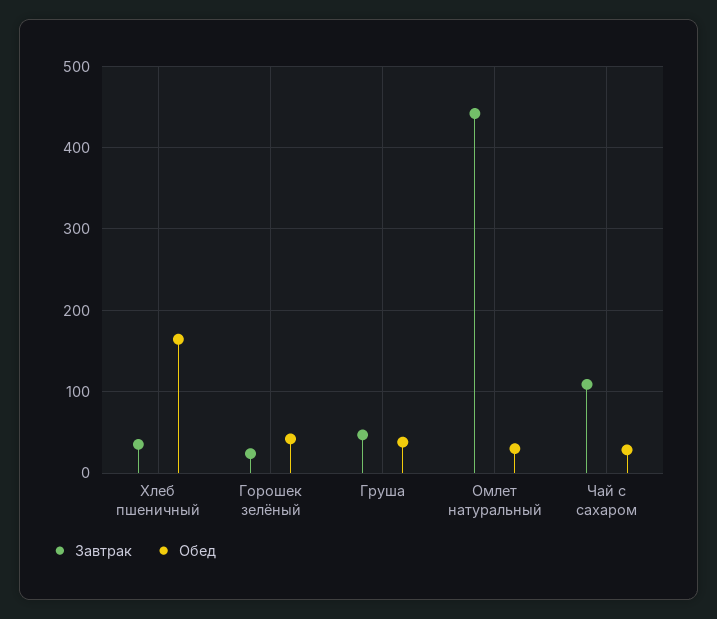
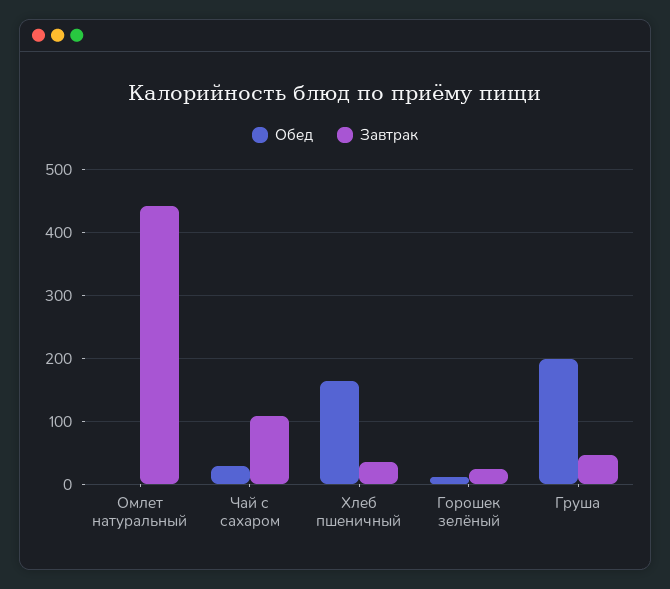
Обед, Горошек зелёный: 40 -> 10
Обед, Груша: 40 -> 200
Обед, Омлет натуральный: 30 -> 0

